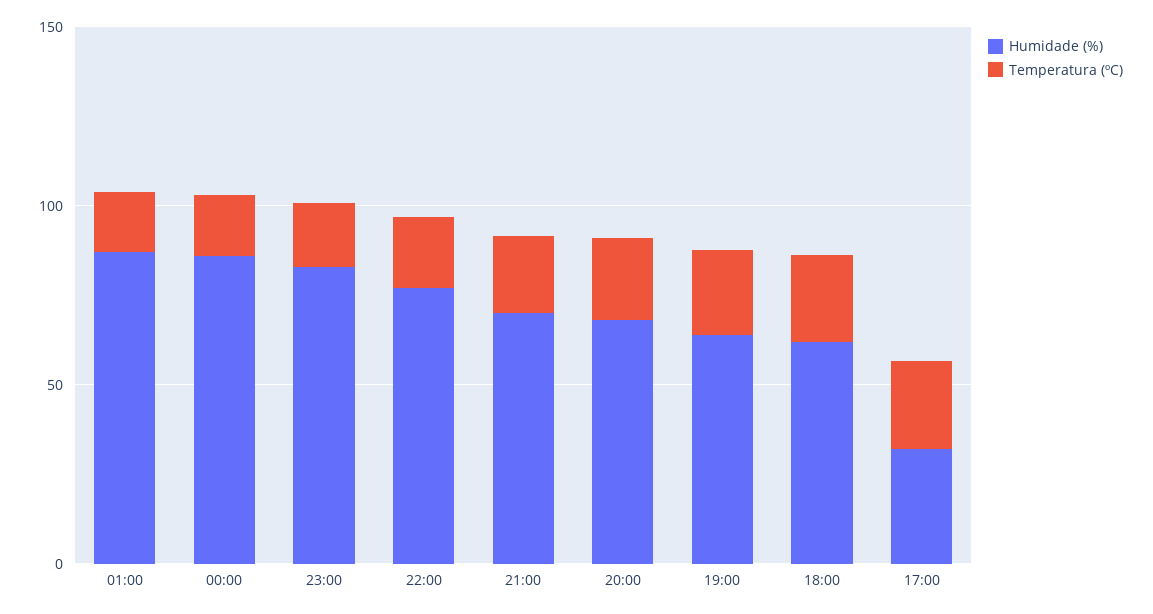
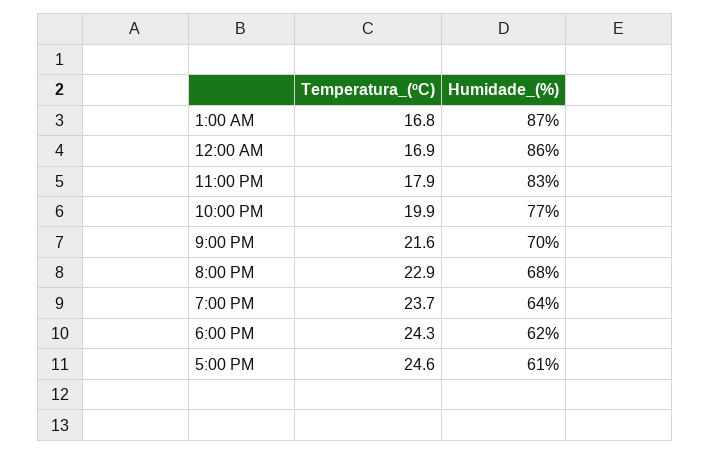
Humidade (%), 17:00: 30 -> 61

